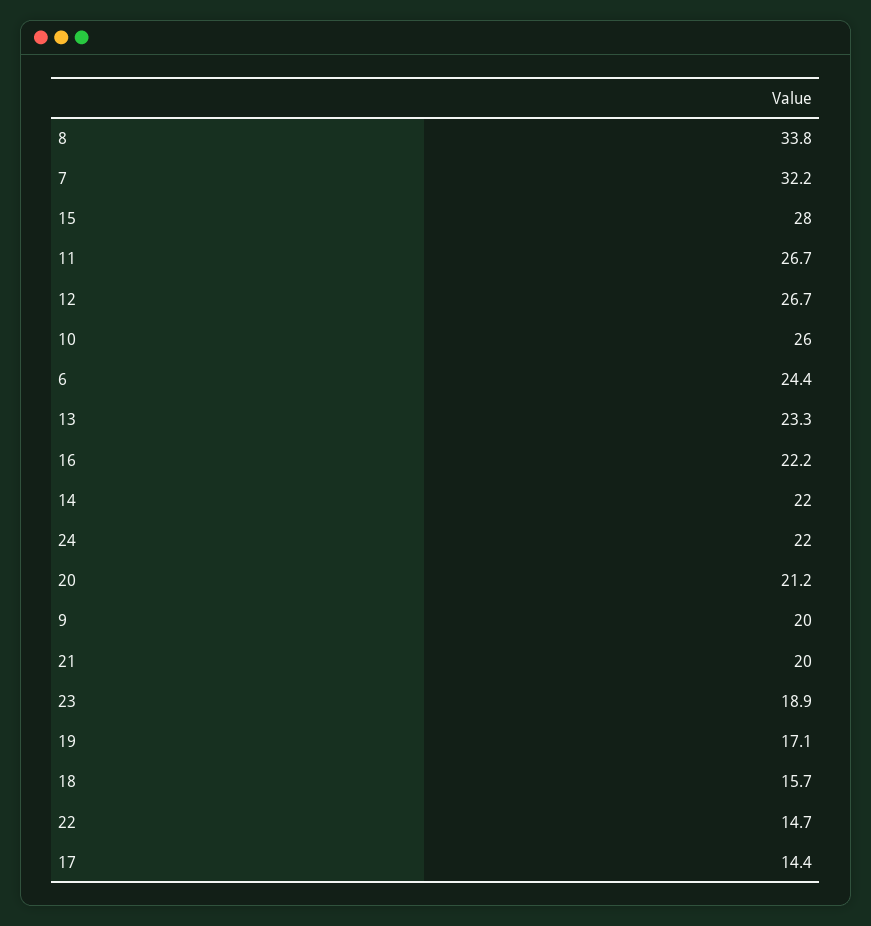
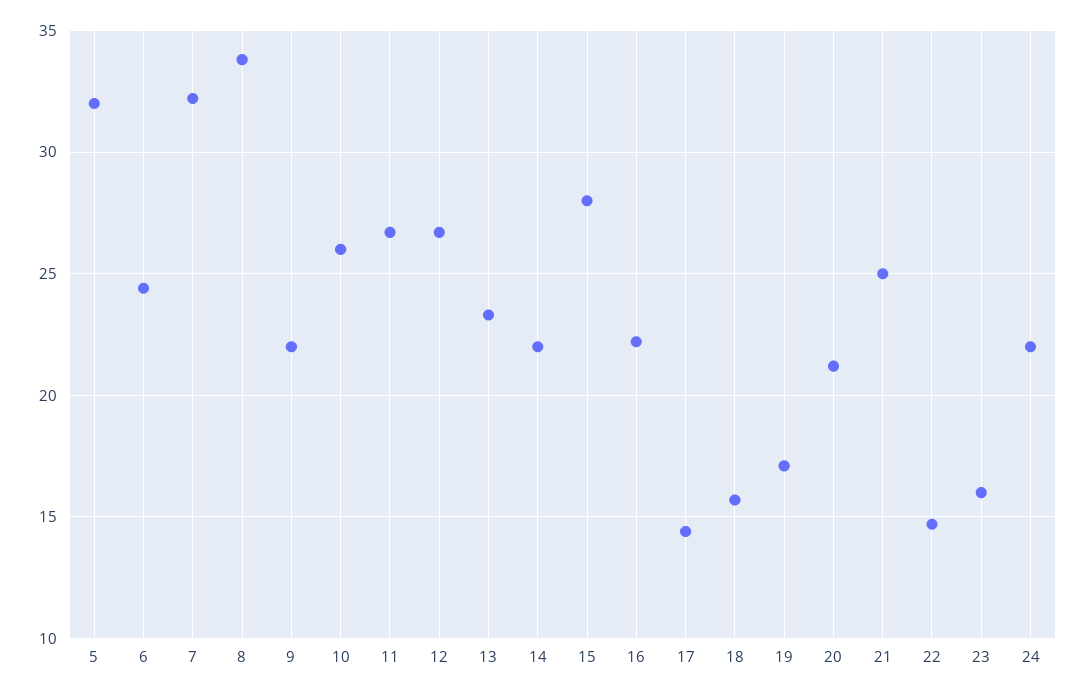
9: 20 -> 22
21: 20 -> 25
23: 18.9 -> 16
5: none -> 32

